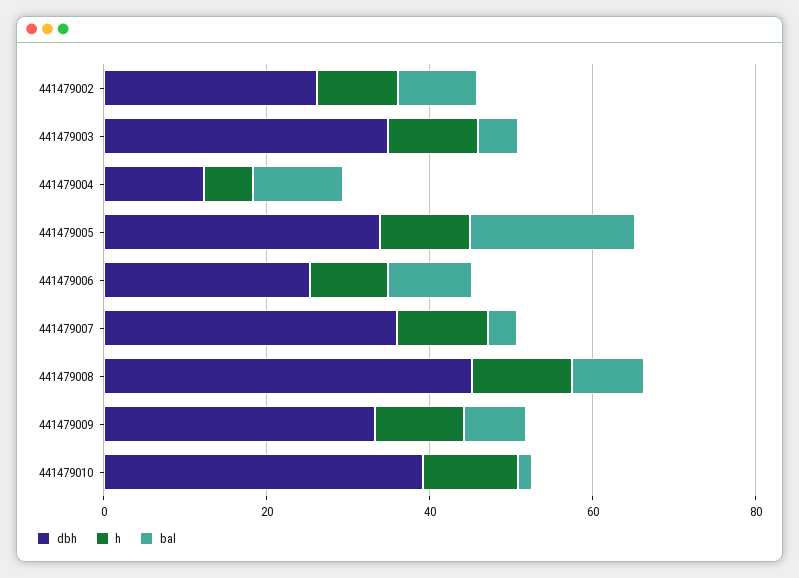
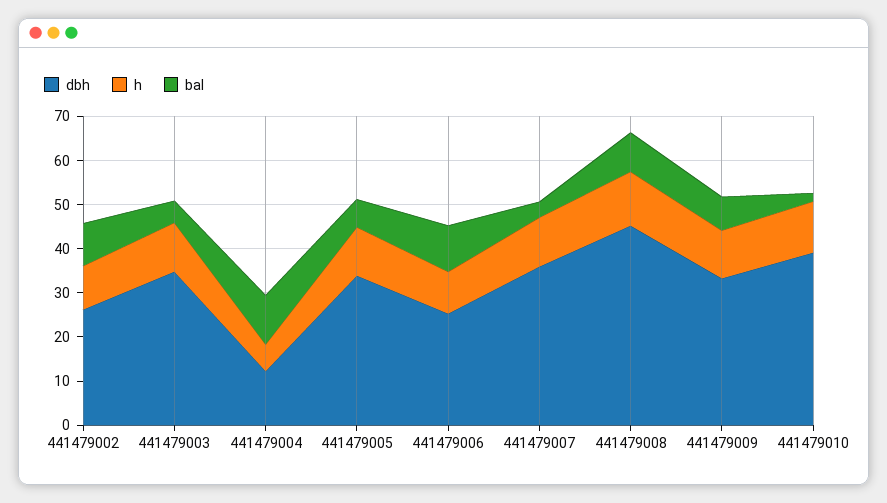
bal, 441479005: 20 -> 6

